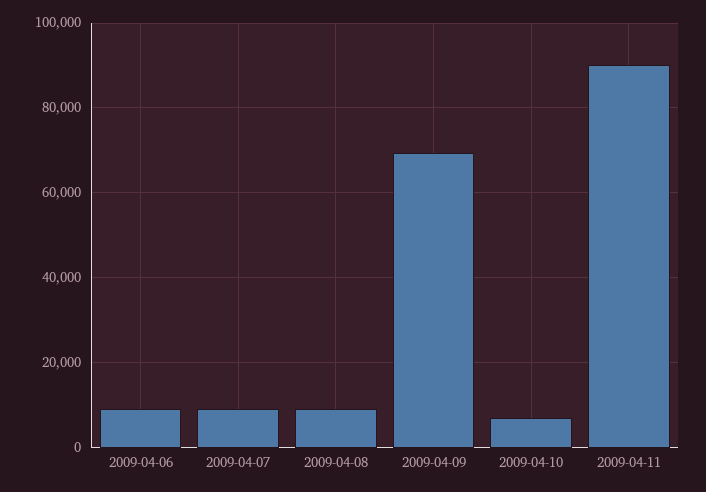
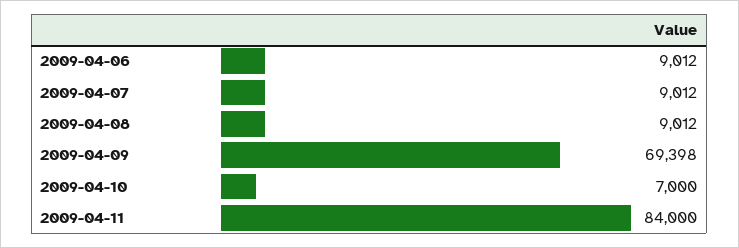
2009-04-11: 90000 -> 84000

